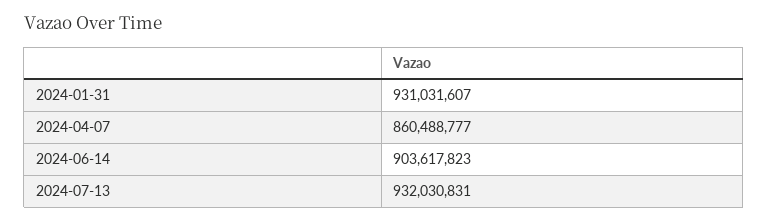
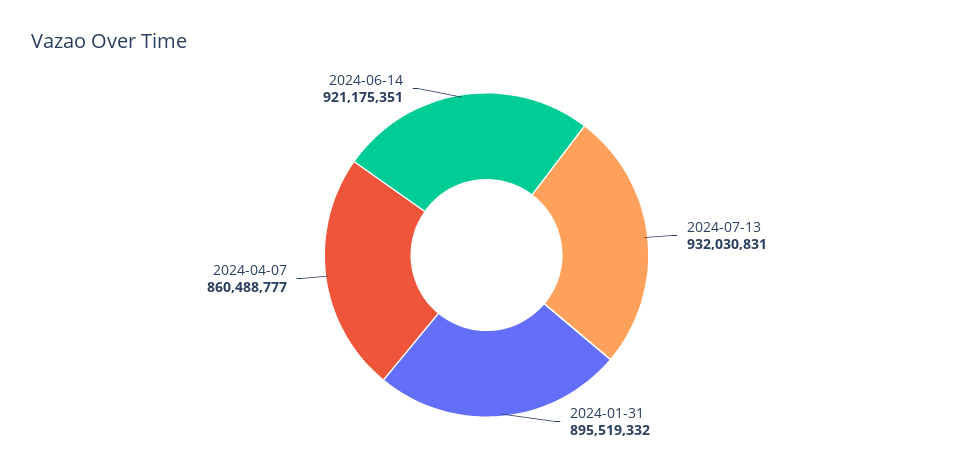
2024-01-31: 931031607 -> 895519332
2024-06-14: 903617823 -> 921175351

